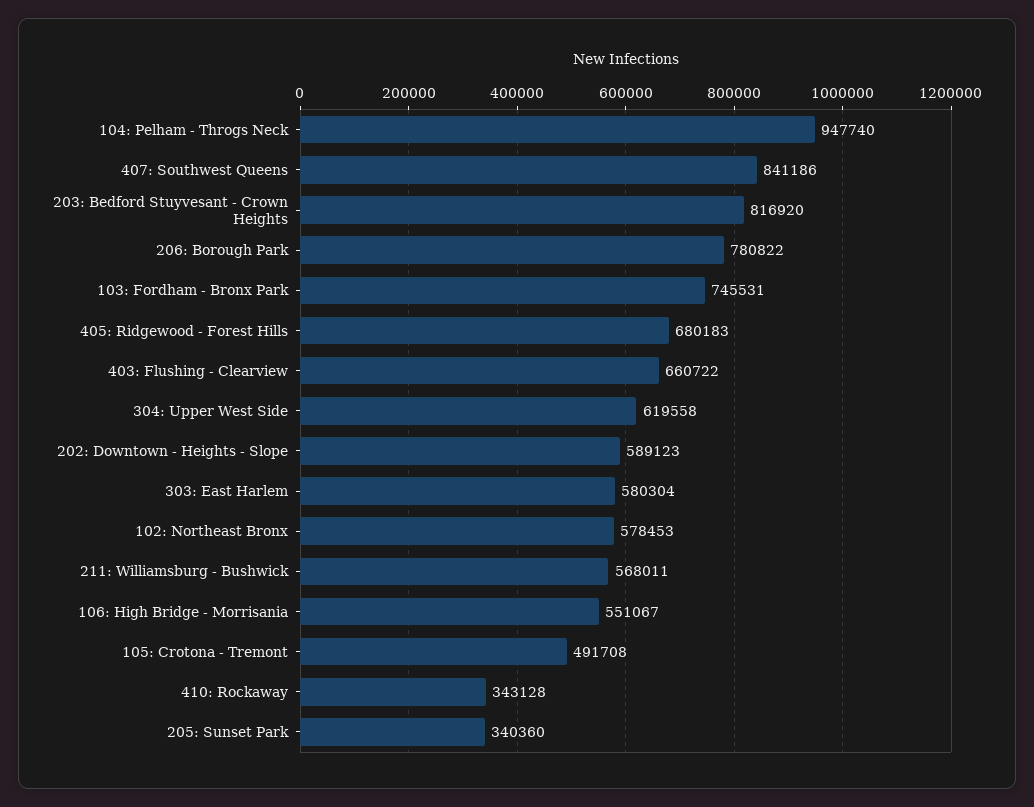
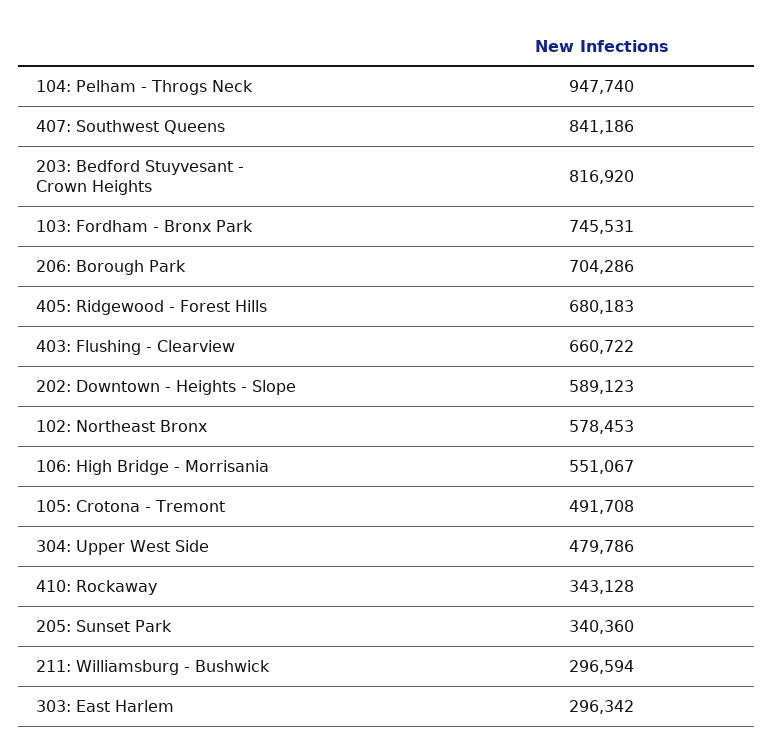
206: Borough Park: 780822 -> 704286
304: Upper West Side: 619558 -> 479786
303: East Harlem: 580304 -> 296342
211: Williamsburg - Bushwick: 568011 -> 296594

